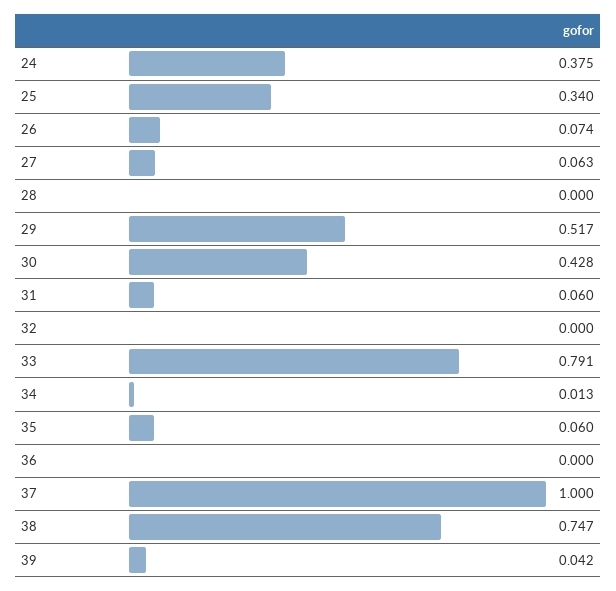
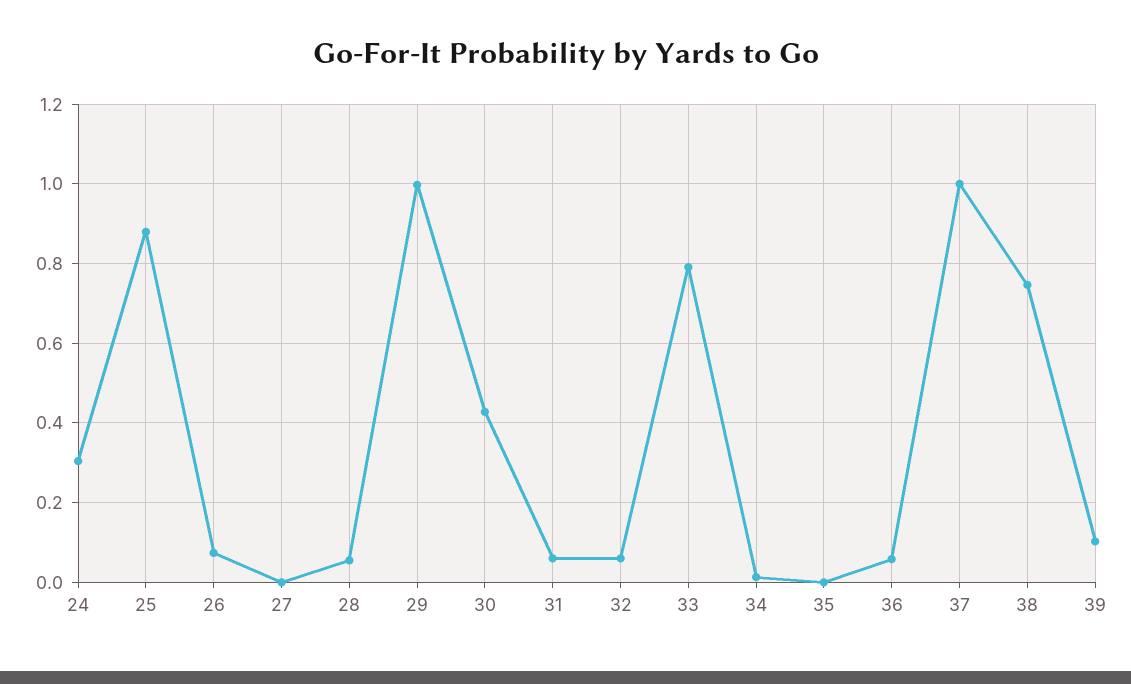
24: 0.375 -> 0.3
25: 0.34 -> 0.88
27: 0.063 -> 0
28: 0 -> 0.06
29: 0.517 -> 1
32: 0 -> 0.06
35: 0.06 -> 0
36: 0 -> 0.06
39: 0.042 -> 0.1

